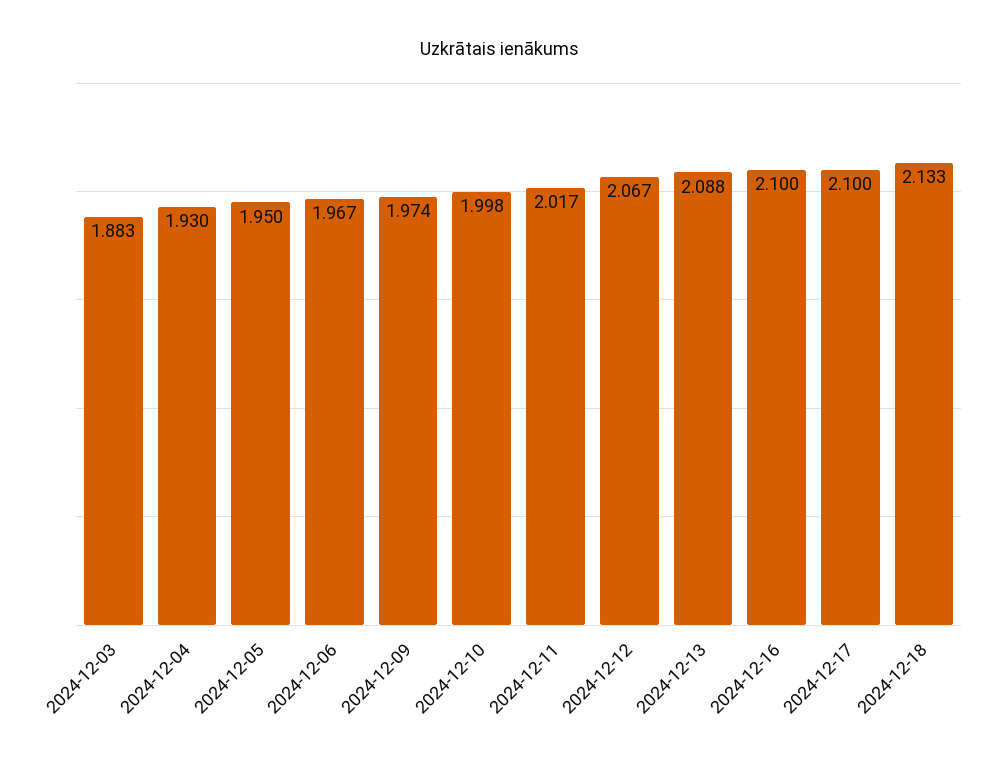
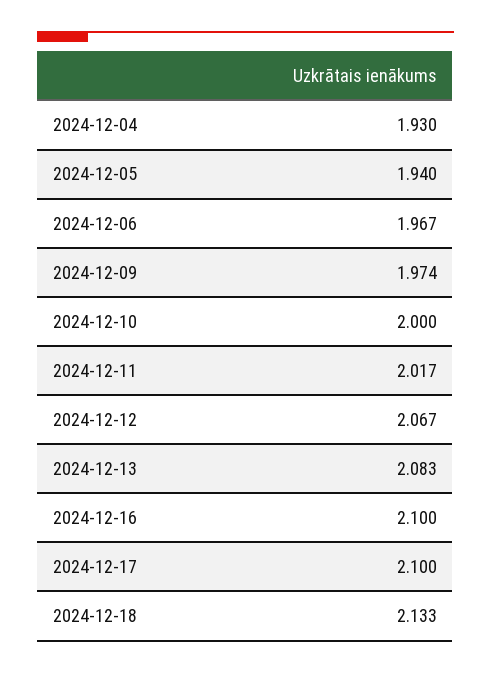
2024-12-03: 1.883 -> none
2024-12-05: 1.95 -> 1.94
2024-12-10: 1.998 -> 2
2024-12-13: 2.088 -> 2.083

